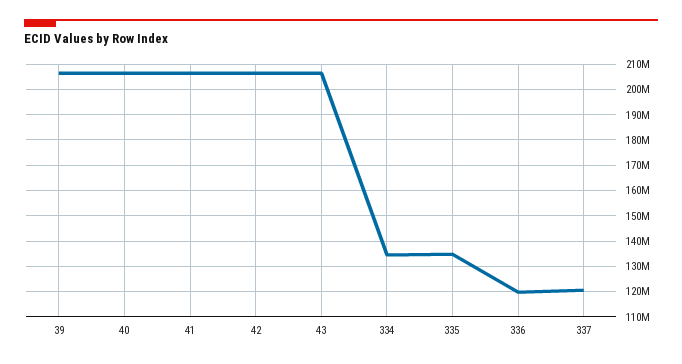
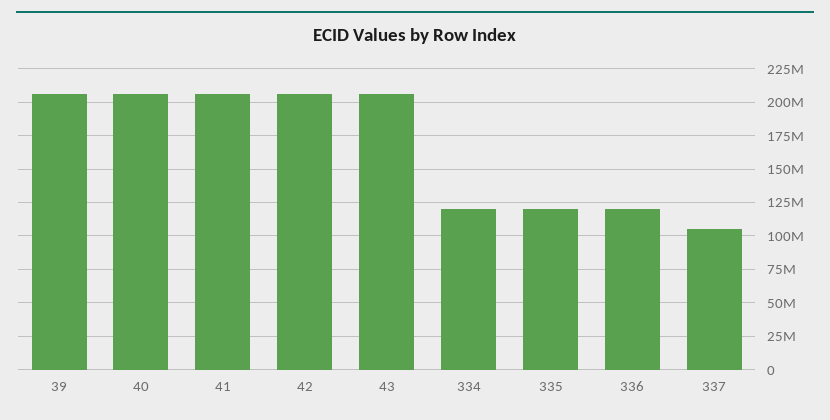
334: 135000000 -> 120000000
335: 135000000 -> 120000000
337: 120000000 -> 105000000

